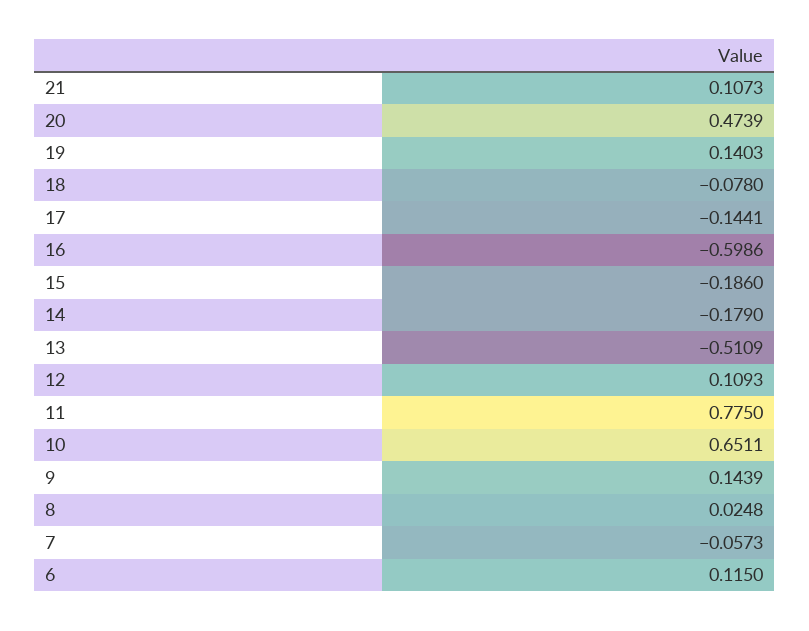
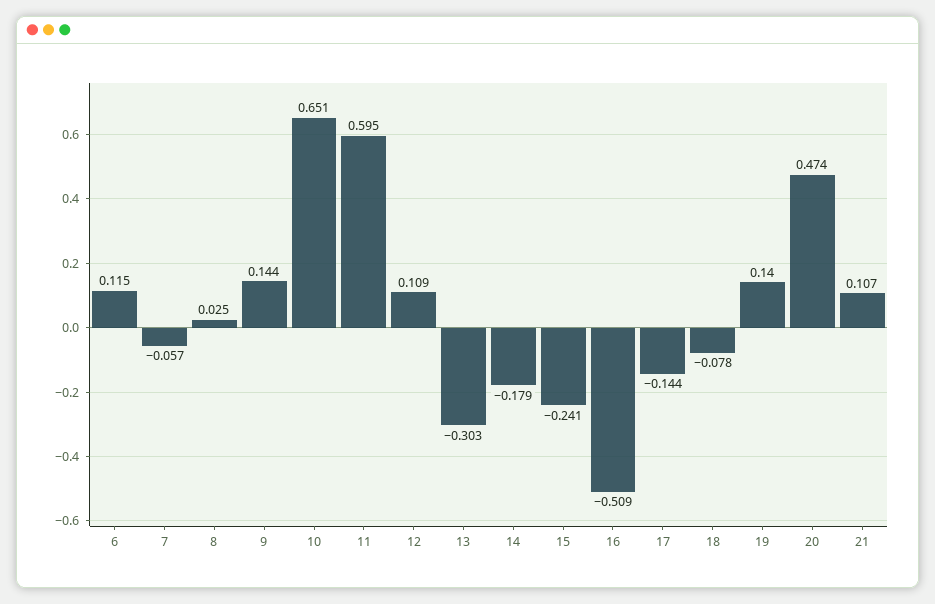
16: -0.5986 -> -0.509
15: -0.186 -> -0.241
13: -0.5109 -> -0.303
11: 0.775 -> 0.595

